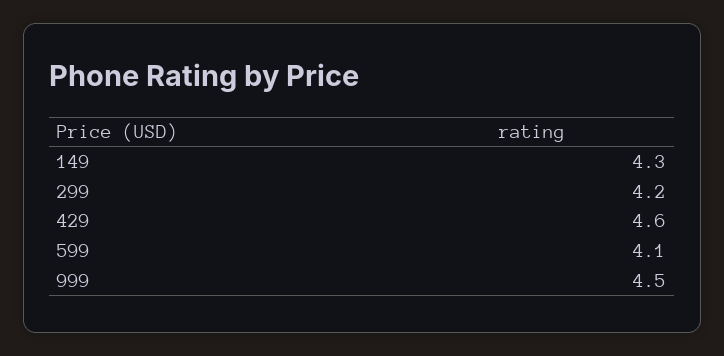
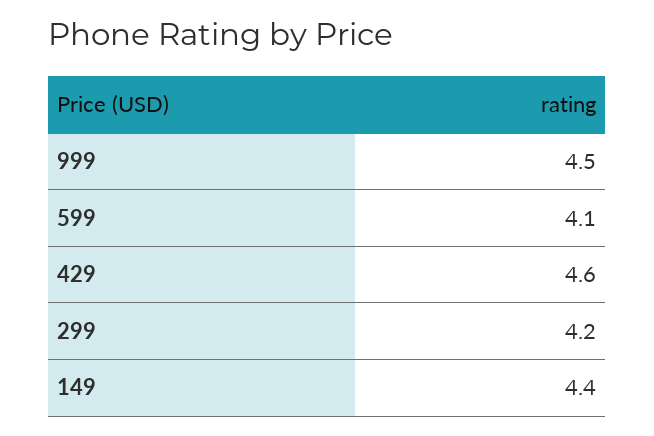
149: 4.3 -> 4.4

